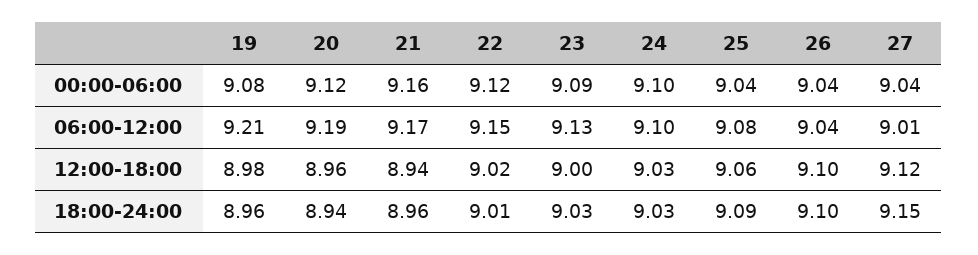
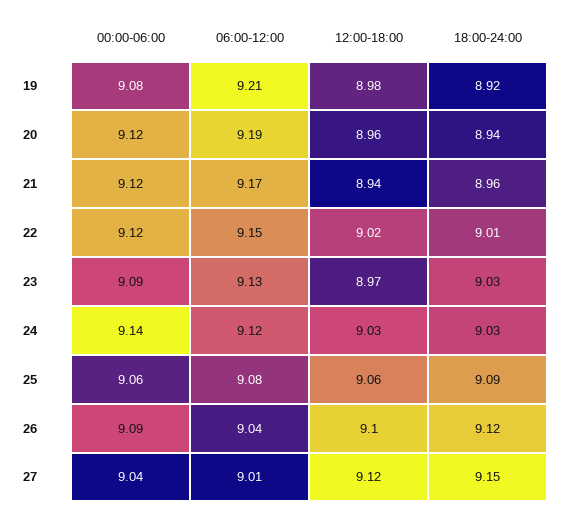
21, 00:00-06:00: 9.16 -> 9.12
24, 00:00-06:00: 9.1 -> 9.14
25, 00:00-06:00: 9.04 -> 9.06
26, 00:00-06:00: 9.04 -> 9.09
24, 06:00-12:00: 9.1 -> 9.12
23, 12:00-18:00: 9 -> 8.97
19, 18:00-24:00: 8.96 -> 8.92
26, 18:00-24:00: 9.1 -> 9.12

